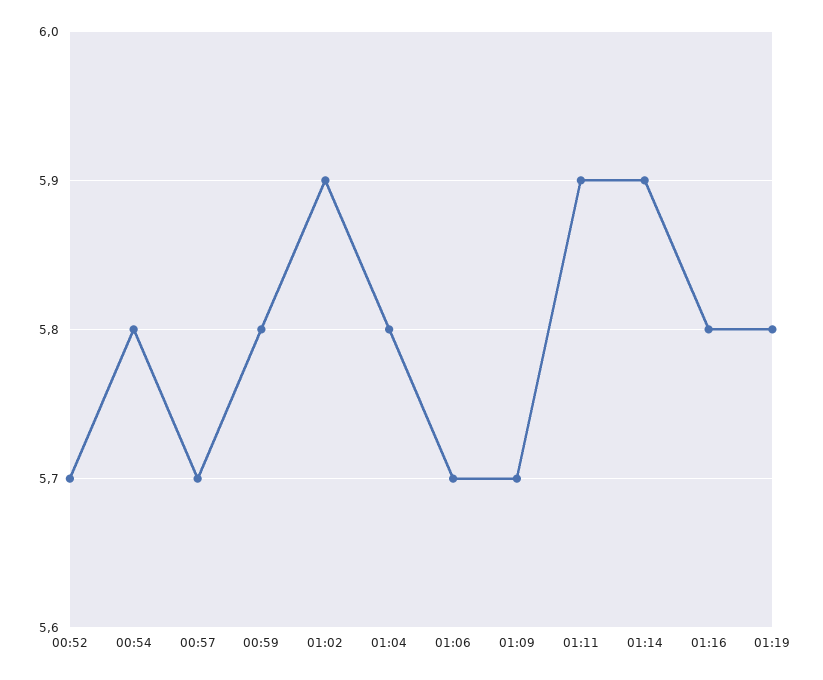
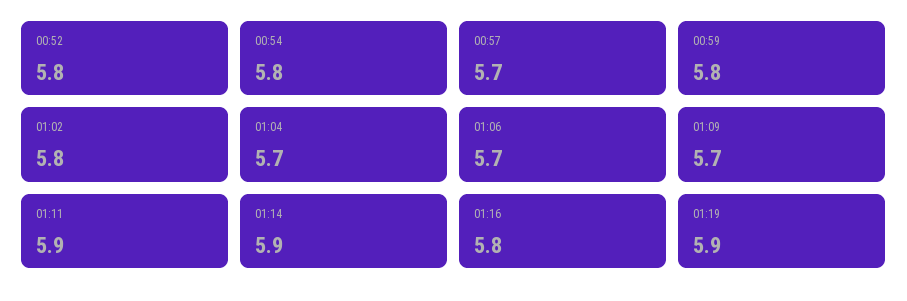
00:52: 5.7 -> 5.8
01:02: 5.9 -> 5.8
01:04: 5.8 -> 5.7
01:19: 5.8 -> 5.9

